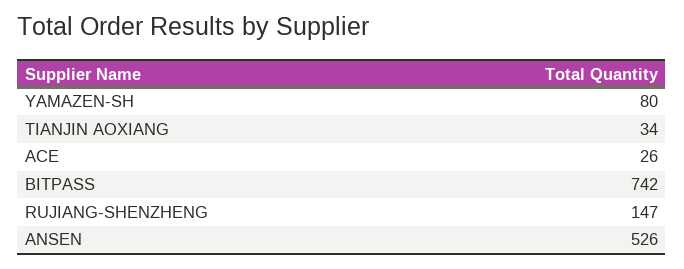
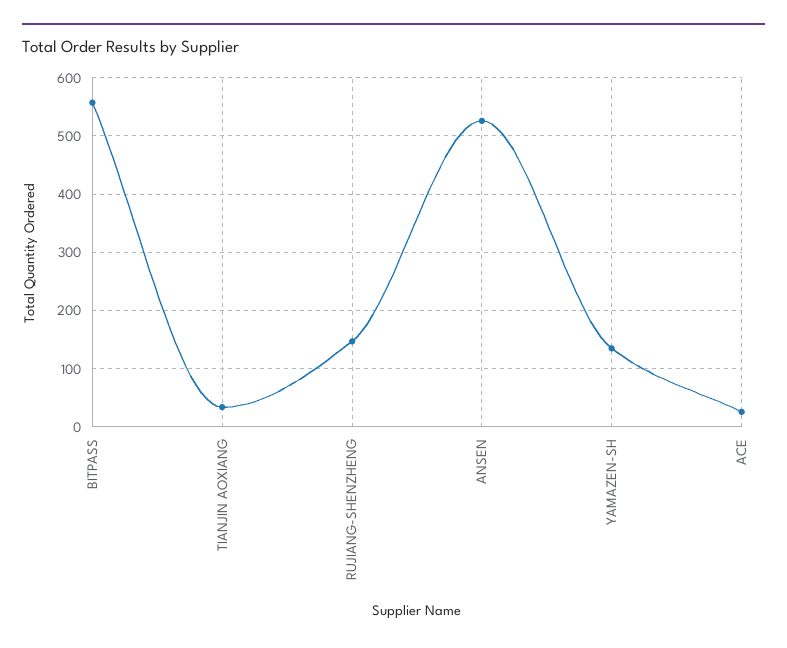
YAMAZEN-SH: 80 -> 140
BITPASS: 742 -> 560

